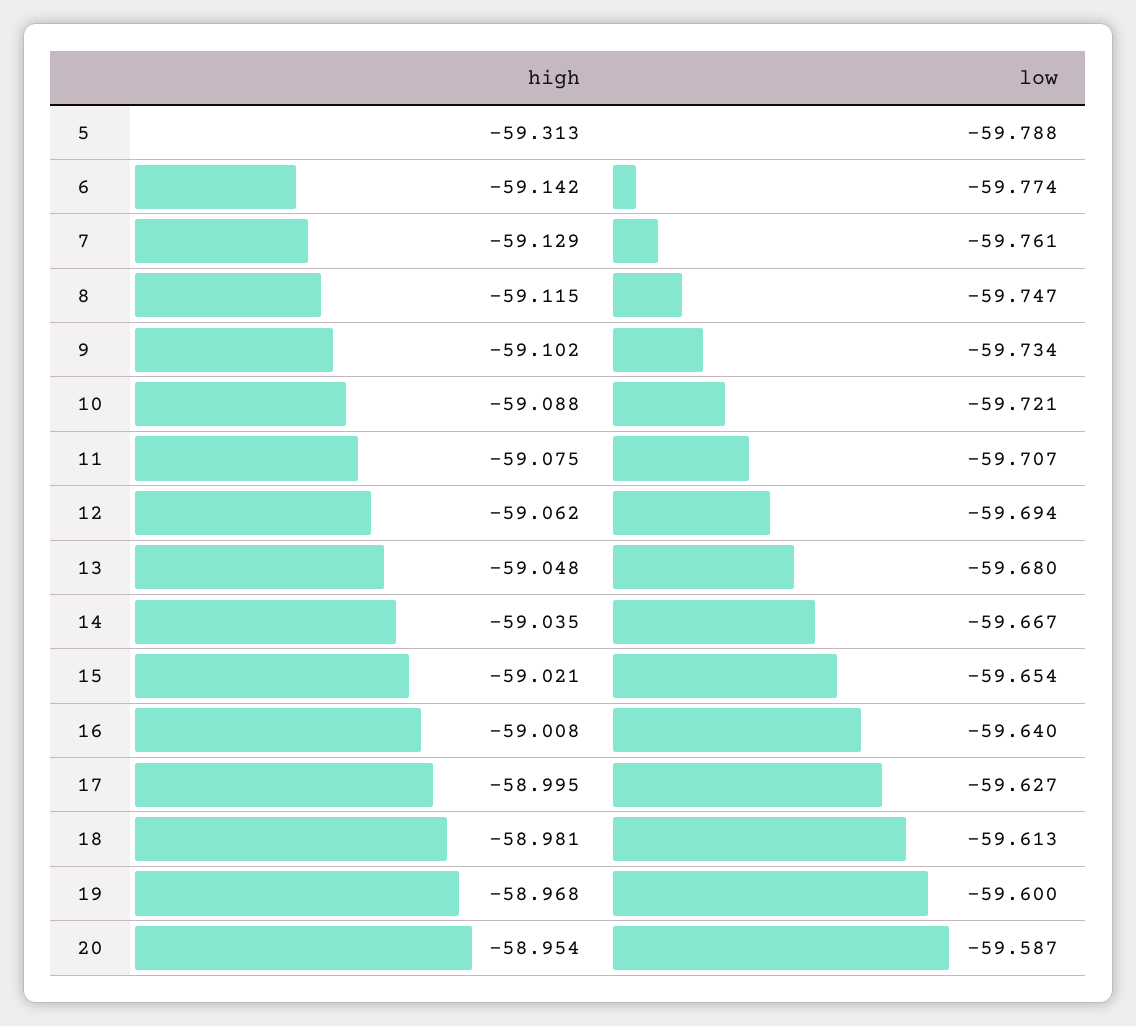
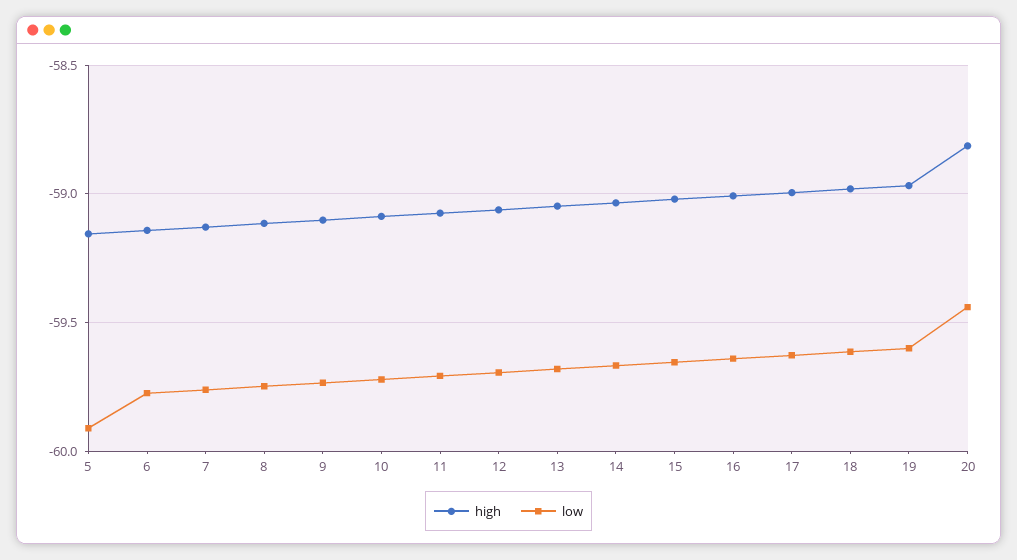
high, 5: -59.313 -> -59.15
low, 5: -59.788 -> -59.9
high, 20: -58.954 -> -58.8
low, 20: -59.587 -> -59.45

